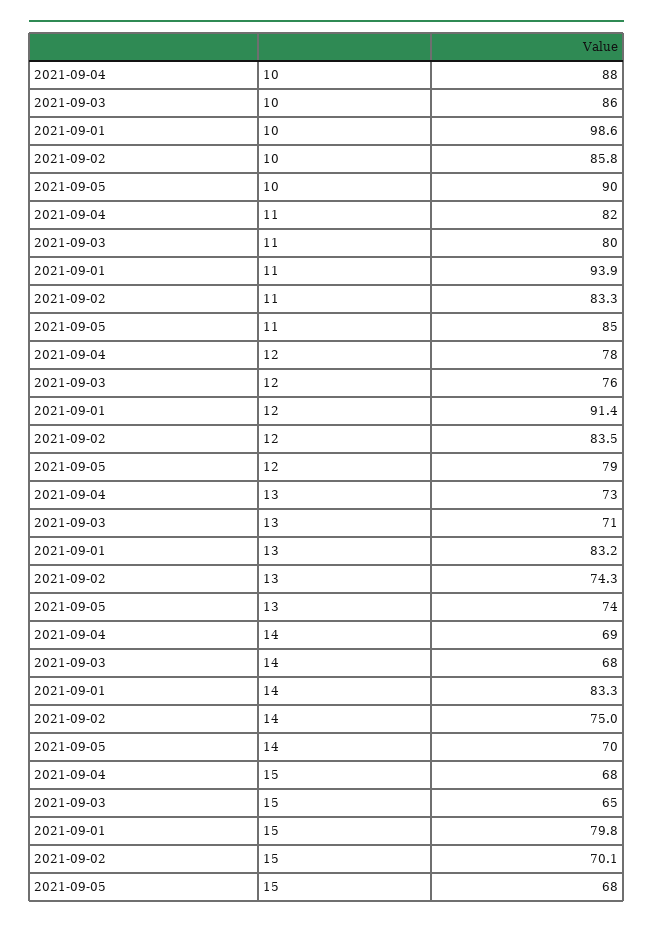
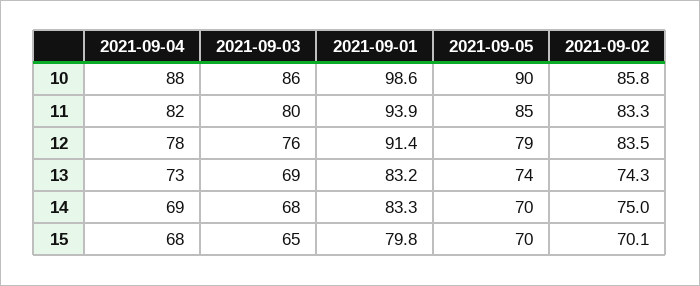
2021-09-03, 13: 71 -> 69
2021-09-05, 15: 68 -> 70

